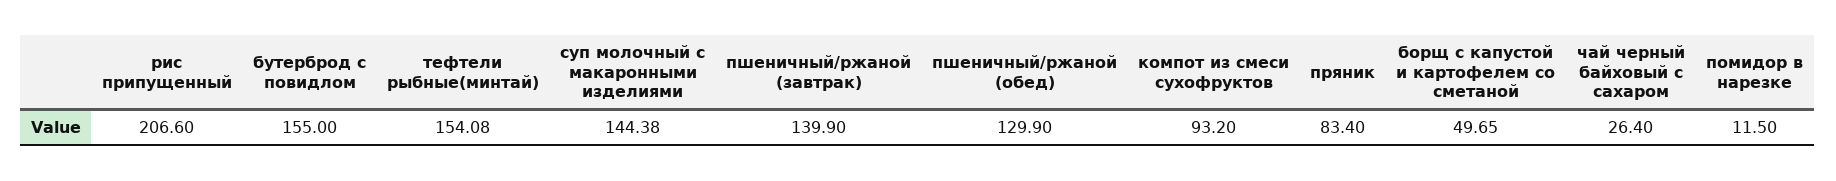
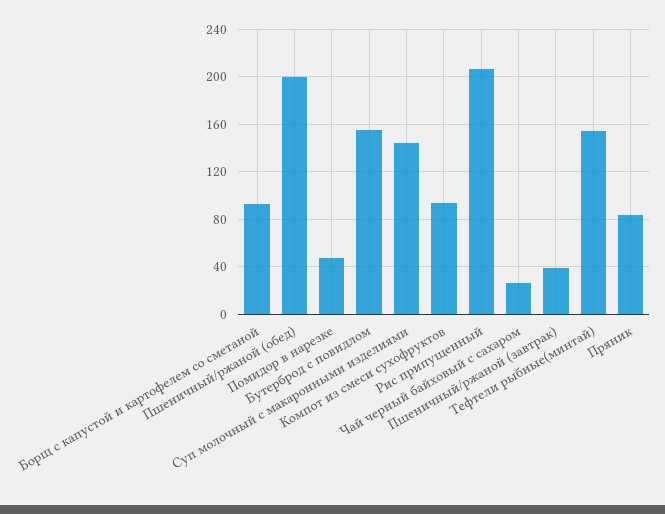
пшеничный/ржаной (завтрак): 139.9 -> 40
пшеничный/ржаной (обед): 129.9 -> 200
борщ с капустой и картофелем со сметаной: 49.65 -> 90
помидор в нарезке: 11.5 -> 50

